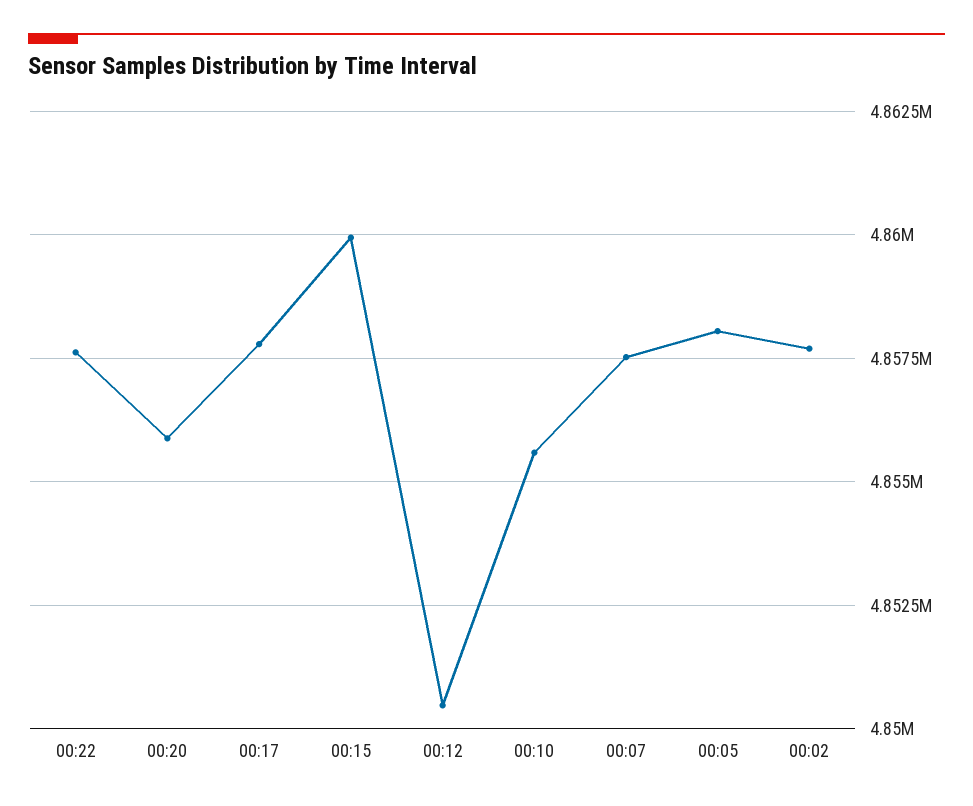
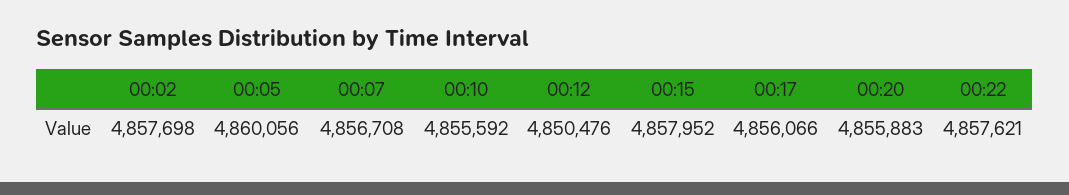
00:17: 4857750 -> 4856066
00:15: 4860000 -> 4857952
00:07: 4857500 -> 4856708
00:05: 4858000 -> 4860056

